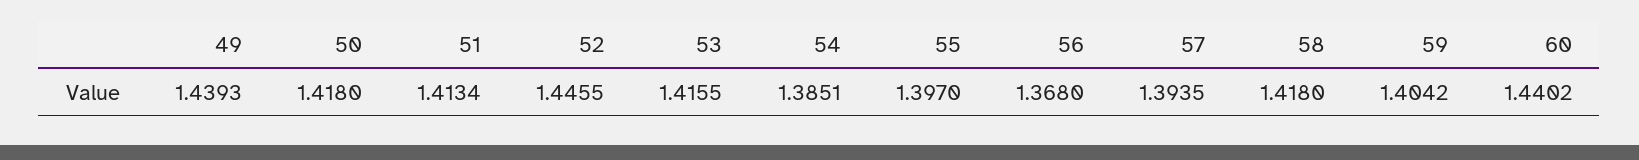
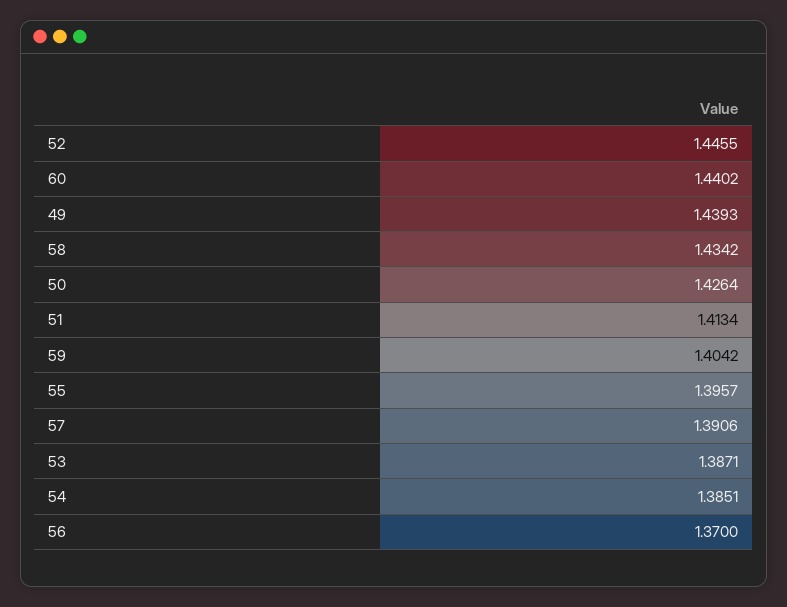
50: 1.418 -> 1.4264
53: 1.4155 -> 1.3871
55: 1.397 -> 1.3957
56: 1.368 -> 1.37
57: 1.3935 -> 1.3906
58: 1.418 -> 1.4342

